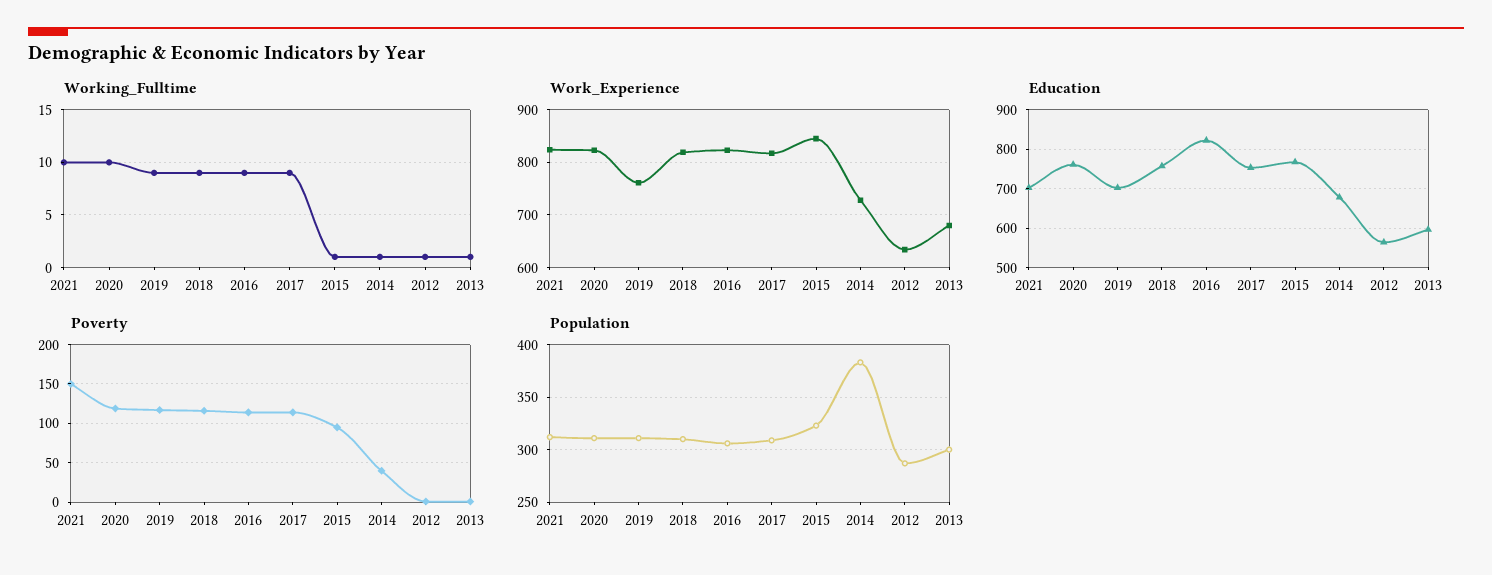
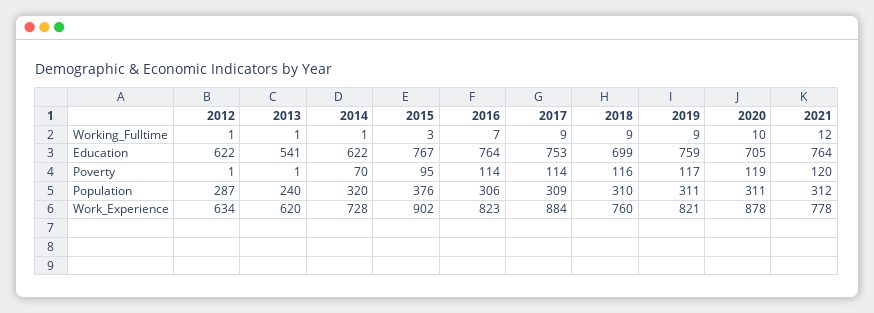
Working_Fulltime, 2021: 10 -> 12
Working_Fulltime, 2016: 9 -> 7
Working_Fulltime, 2015: 1 -> 3
Work_Experience, 2021: 820 -> 778
Work_Experience, 2020: 820 -> 878
Work_Experience, 2019: 760 -> 821
Work_Experience, 2018: 820 -> 760
Work_Experience, 2017: 820 -> 884
Work_Experience, 2015: 840 -> 902
Work_Experience, 2013: 680 -> 620
Education, 2021: 700 -> 764
Education, 2020: 760 -> 705
Education, 2019: 700 -> 759
Education, 2018: 760 -> 699
Education, 2016: 820 -> 764
Education, 2014: 680 -> 622
Education, 2012: 560 -> 622
Education, 2013: 600 -> 541
Poverty, 2021: 150 -> 120
Poverty, 2014: 40 -> 70
Population, 2015: 320 -> 376
Population, 2014: 380 -> 320
Population, 2013: 300 -> 240

